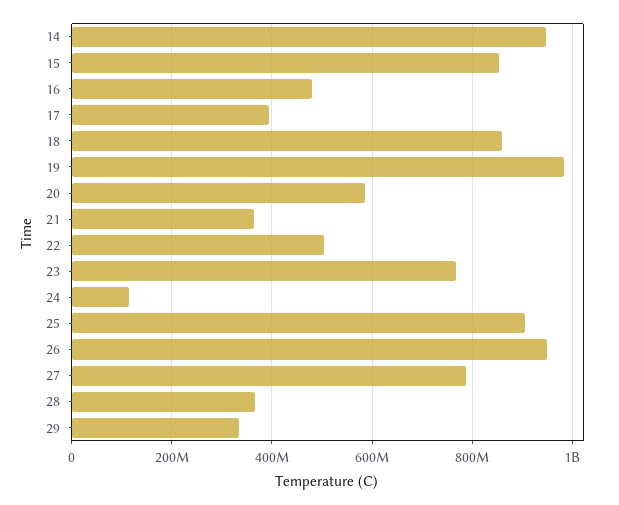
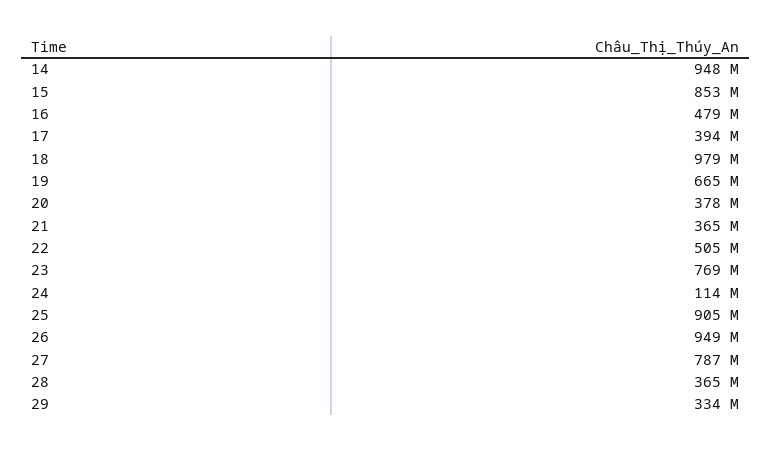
18: 860000000 -> 979000000
19: 980000000 -> 665000000
20: 580000000 -> 378000000

